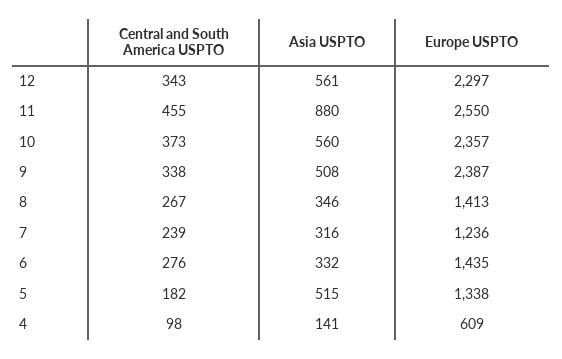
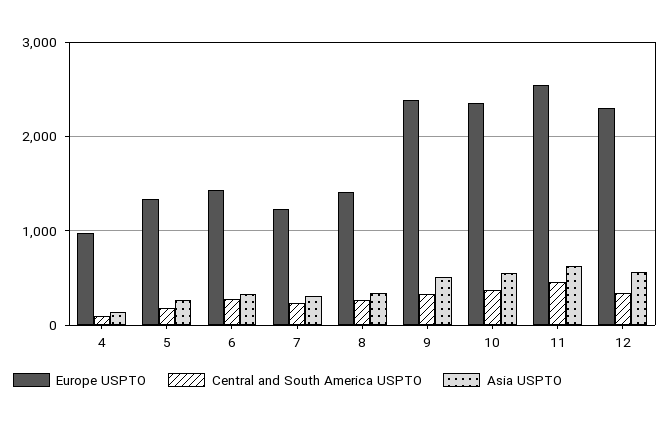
Asia USPTO, 11: 880 -> 600
Asia USPTO, 5: 515 -> 300
Europe USPTO, 4: 609 -> 1000

